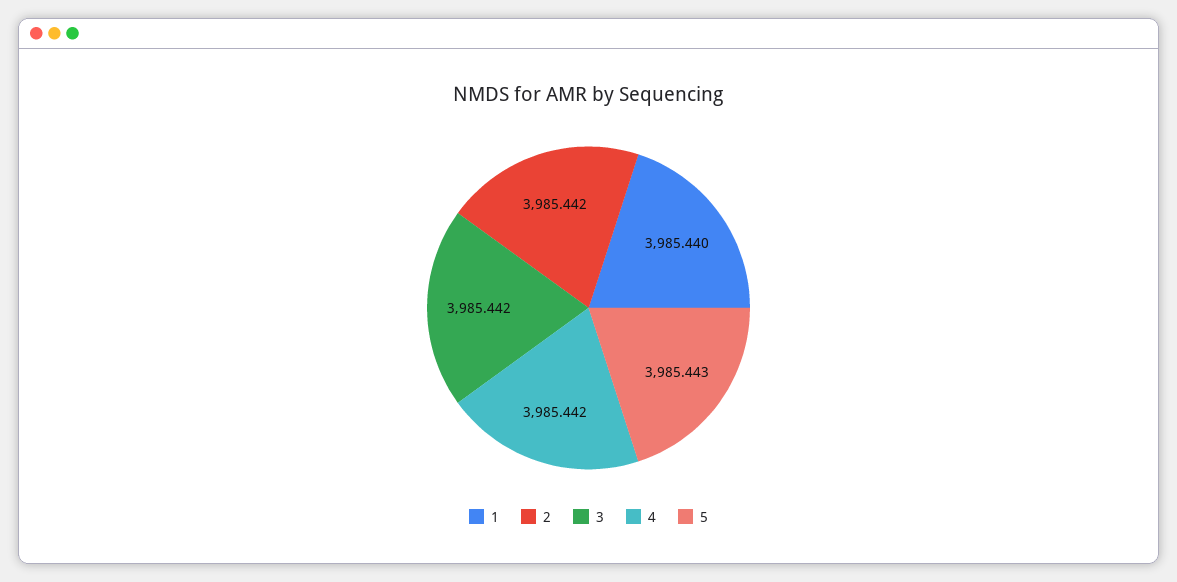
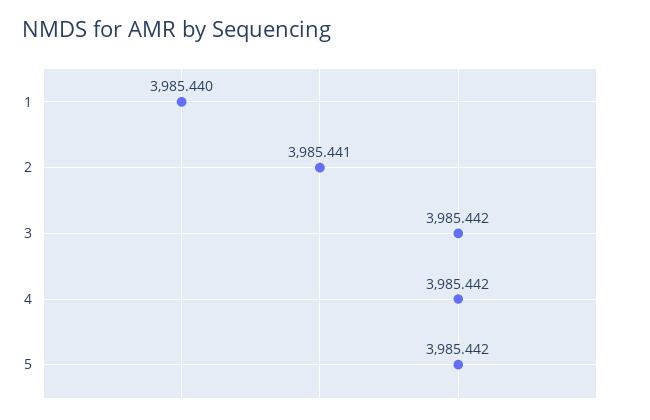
2: 3985.442 -> 3985.441
5: 3985.443 -> 3985.442

